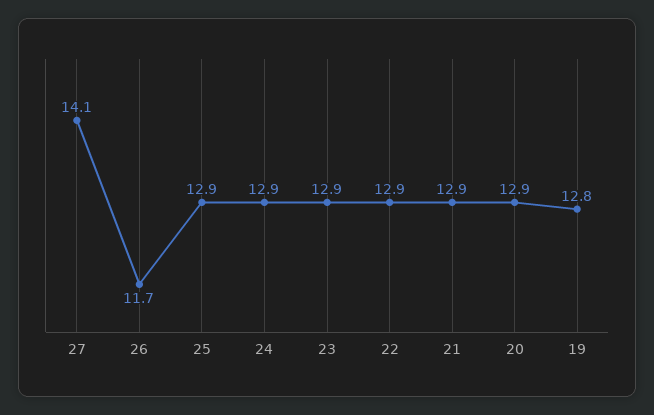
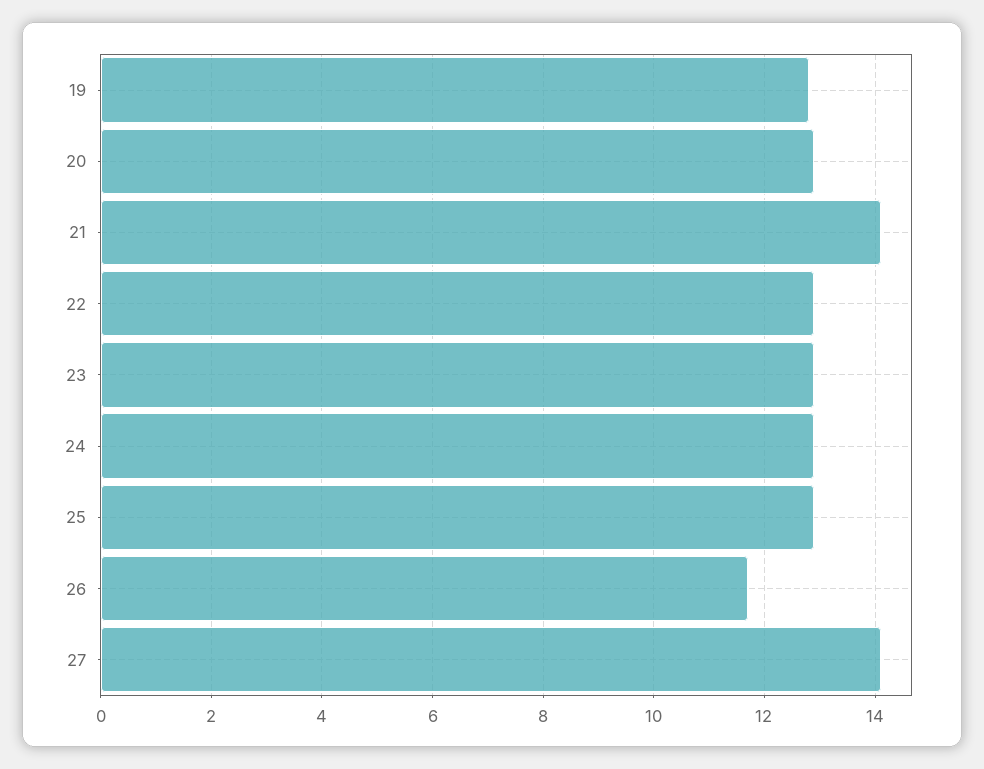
21: 12.9 -> 14

